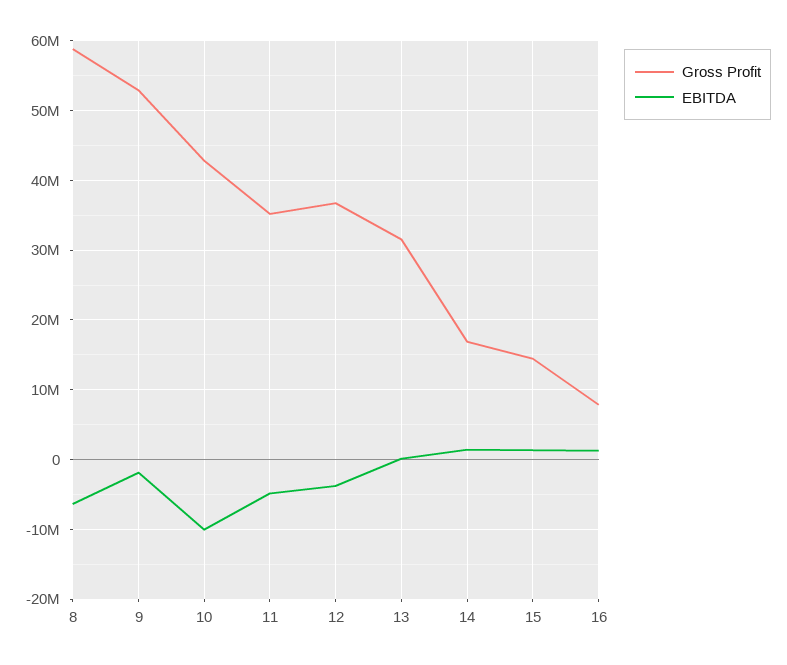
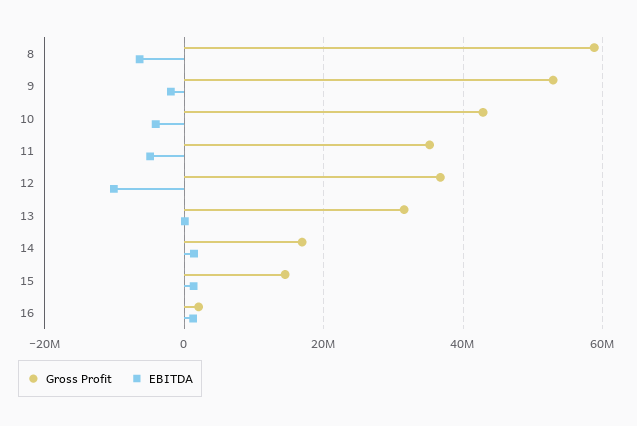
EBITDA, 10: -10000000 -> -4000000
EBITDA, 12: -4000000 -> -10000000
Gross Profit, 16: 8000000 -> 2000000

